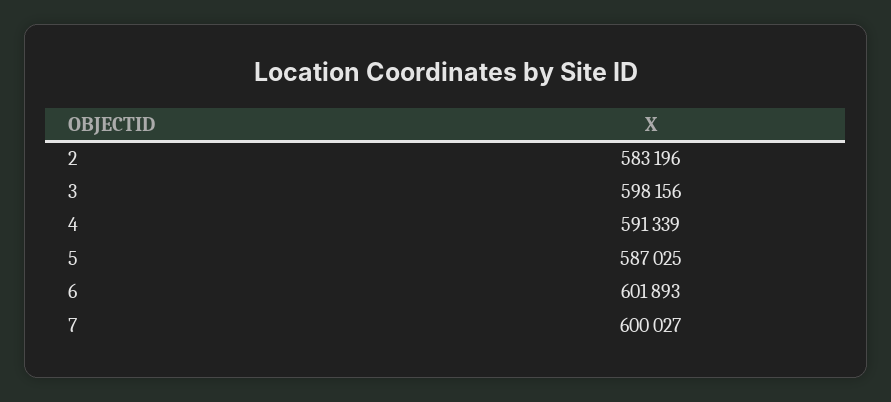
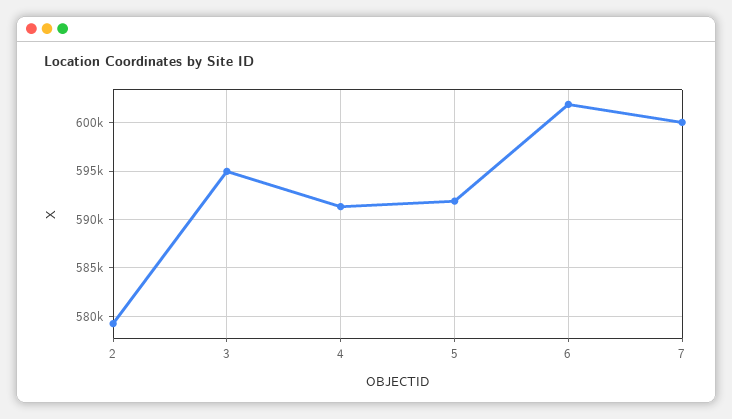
2: 583196 -> 579000
3: 598156 -> 595000
5: 587025 -> 592000

